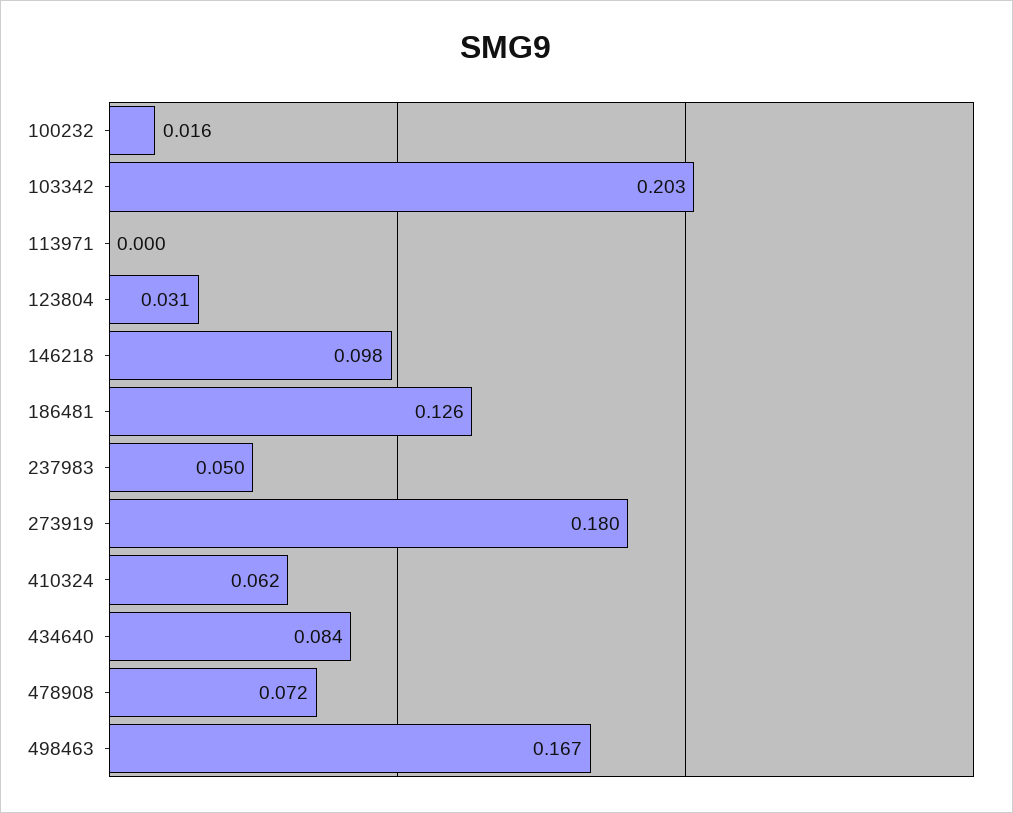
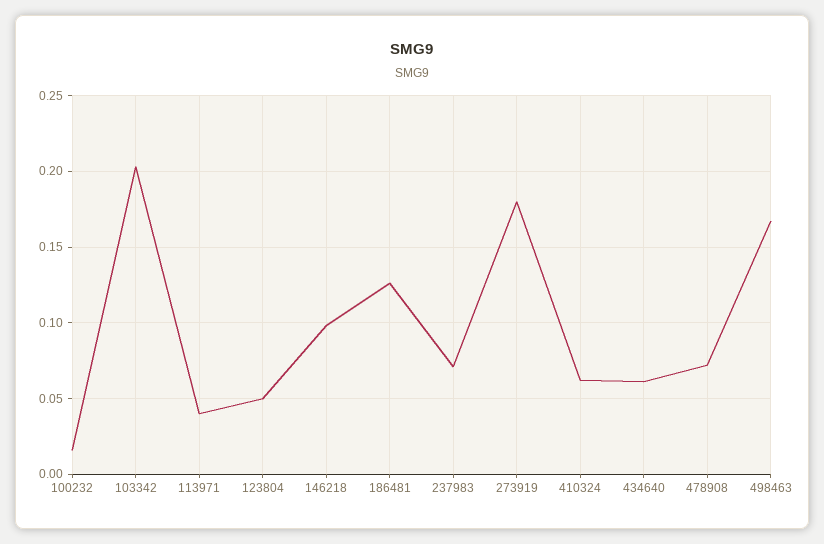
113971: 0 -> 0.04
123804: 0.031 -> 0.05
237983: 0.05 -> 0.07
434640: 0.084 -> 0.06

